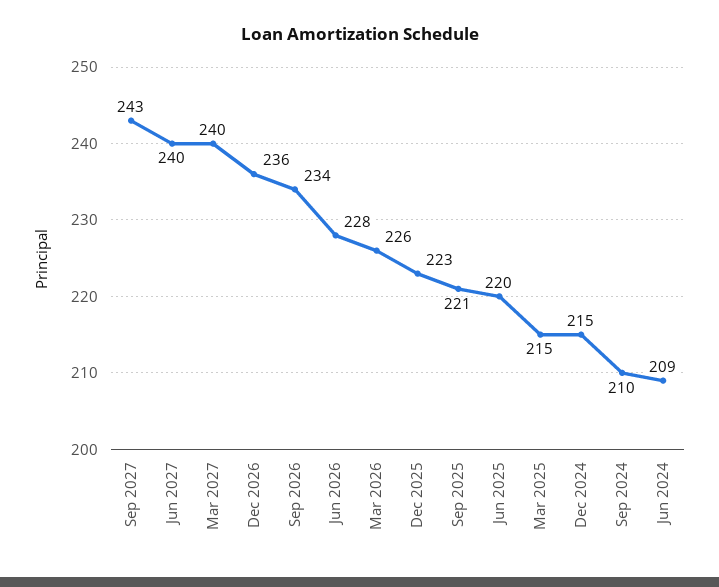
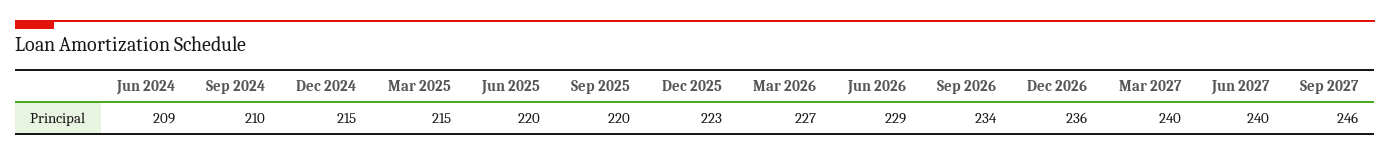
Sep 2027: 243 -> 246
Jun 2026: 228 -> 229
Mar 2026: 226 -> 227
Sep 2025: 221 -> 220

